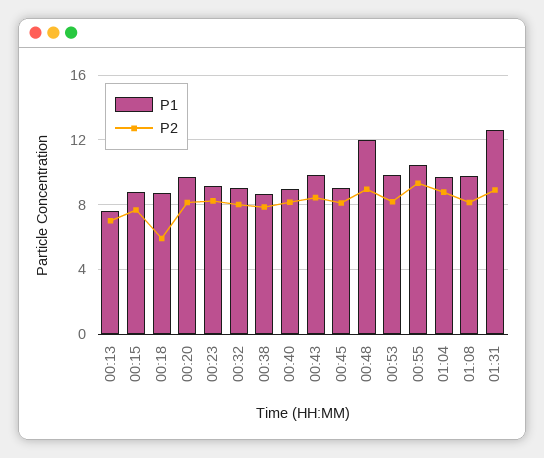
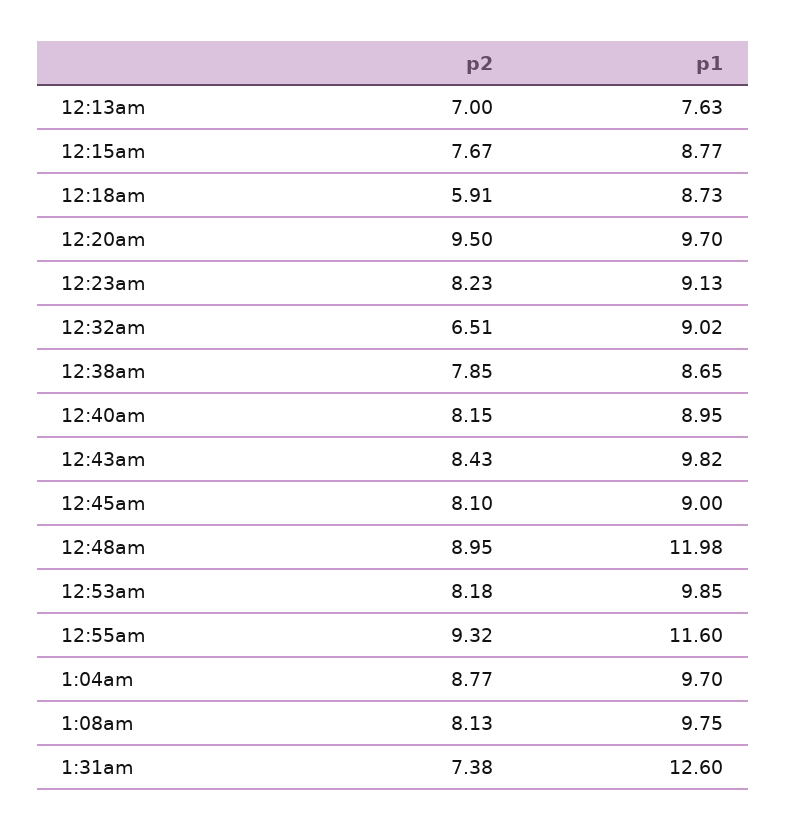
P2, 00:20: 8 -> 9.5
P2, 00:32: 8 -> 6.51
P1, 00:55: 10.5 -> 11.6
P2, 01:31: 9 -> 7.38

